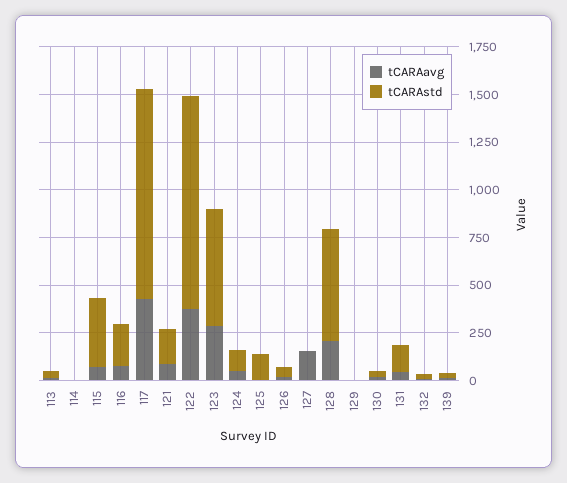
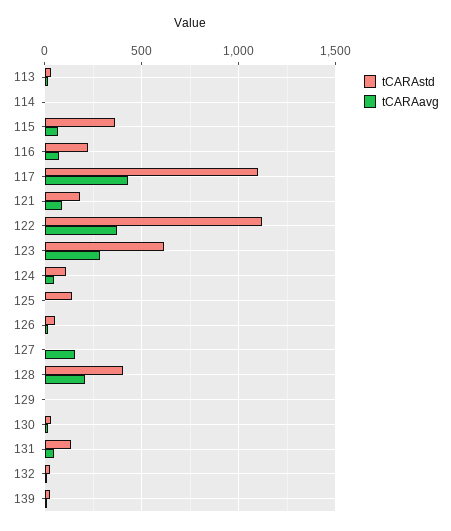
tCARAstd, 128: 600 -> 400

